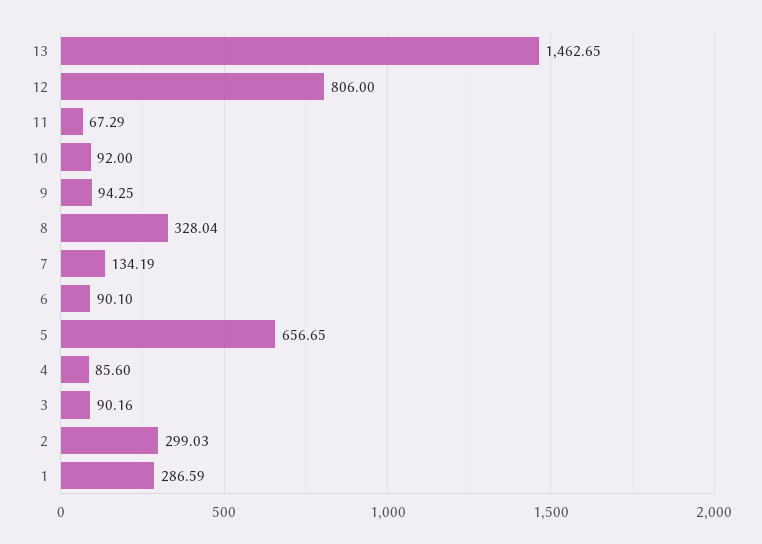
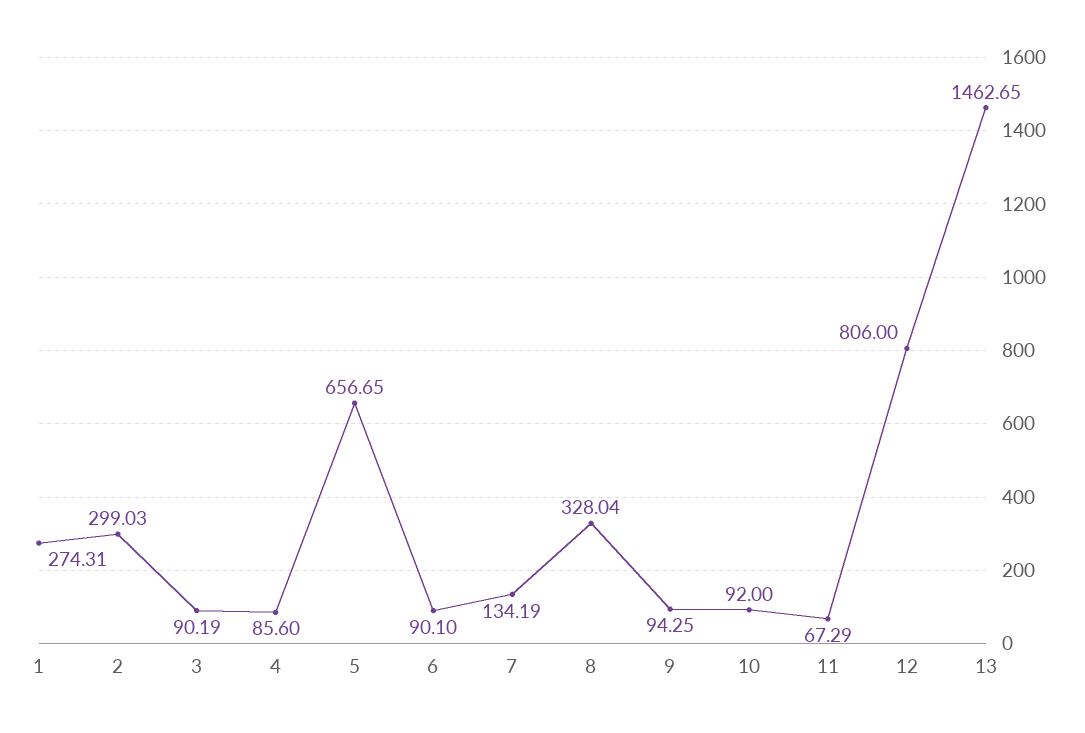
3: 90.16 -> 90.19
1: 286.59 -> 274.31

